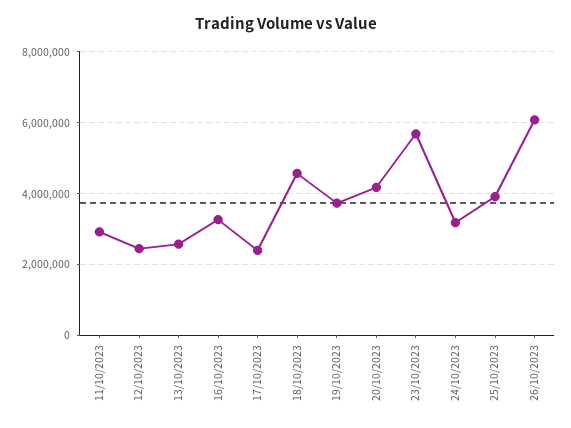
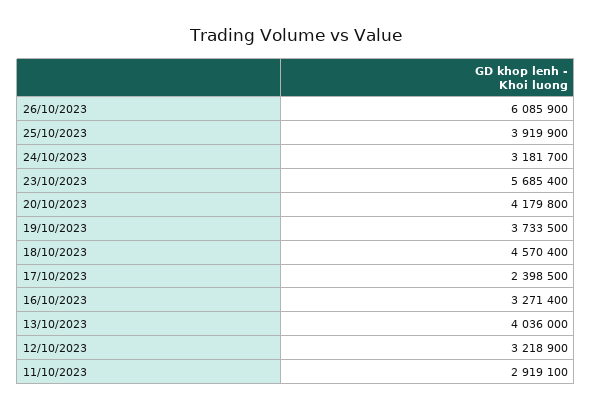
12/10/2023: 2400000 -> 3218900
13/10/2023: 2600000 -> 4036000

